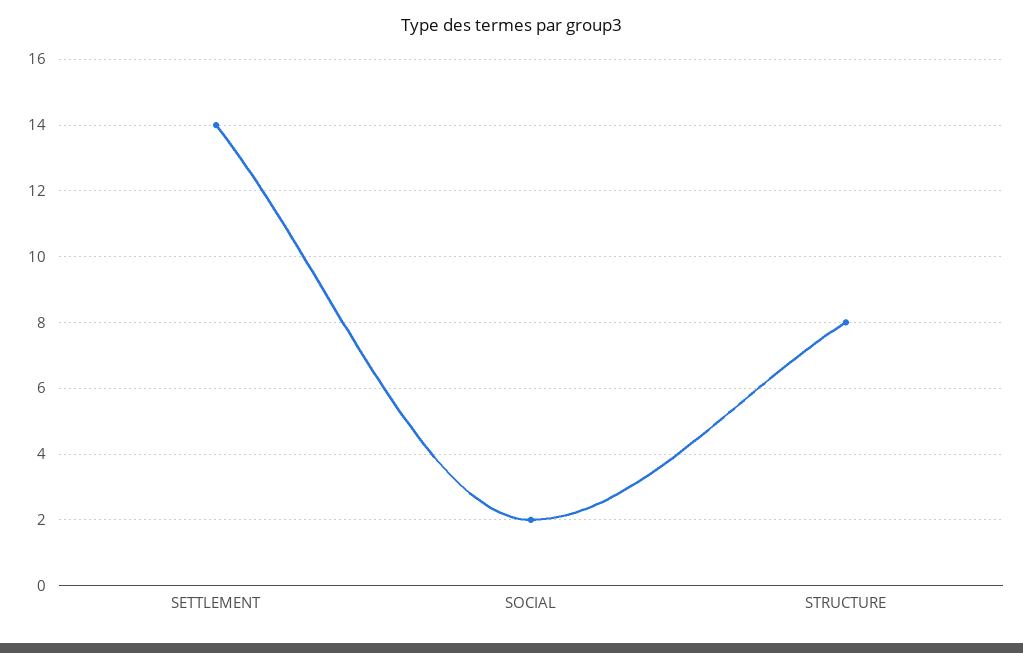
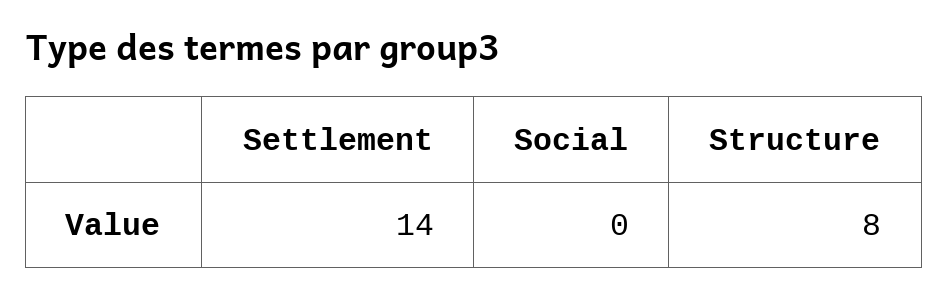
SOCIAL: 2 -> 0

